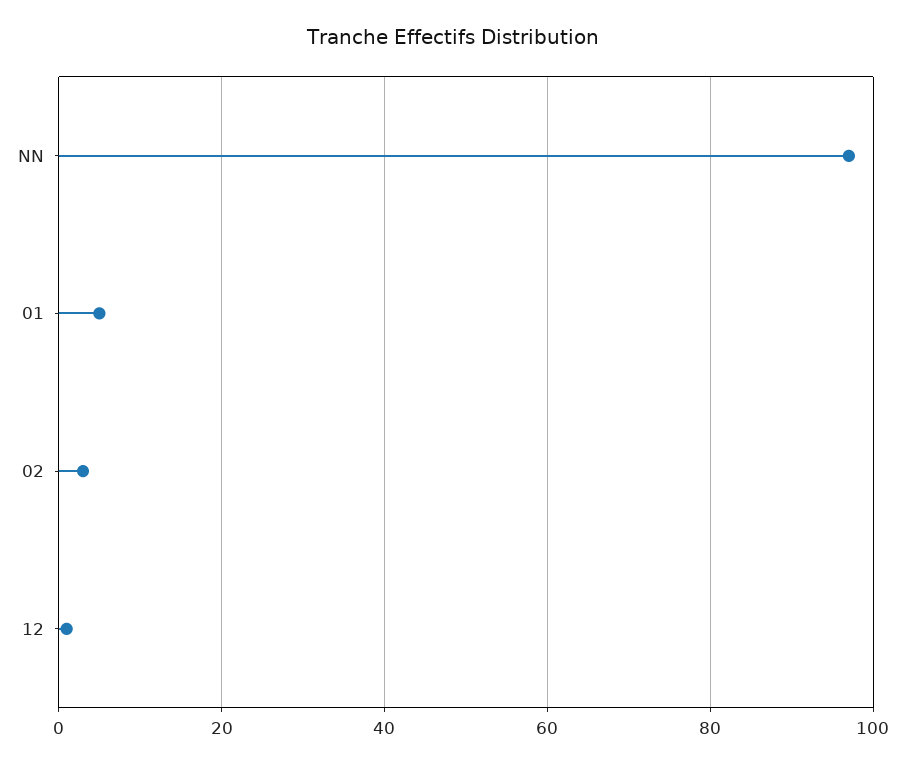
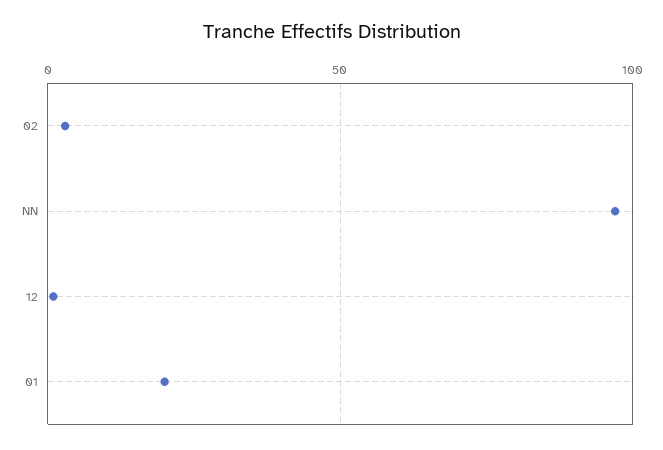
01: 5 -> 20

